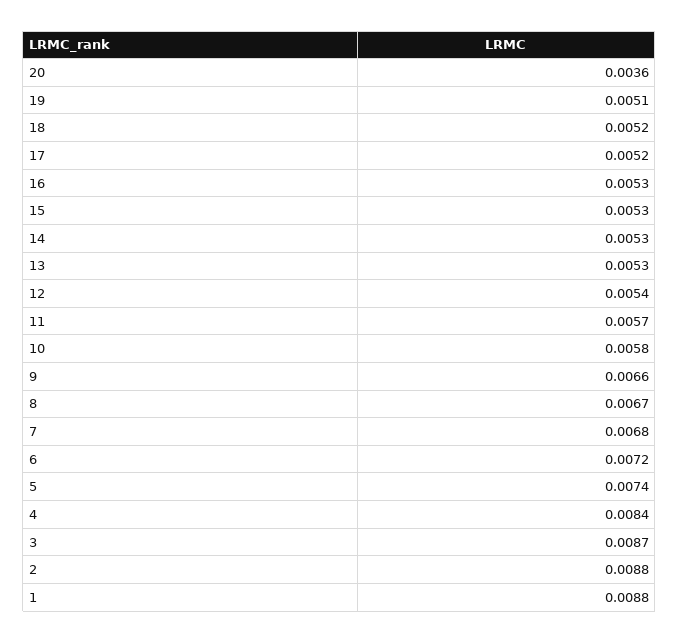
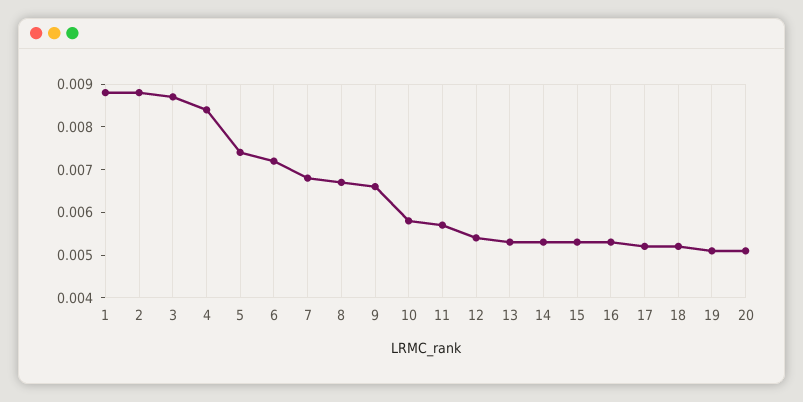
20: 0.0036 -> 0.005

